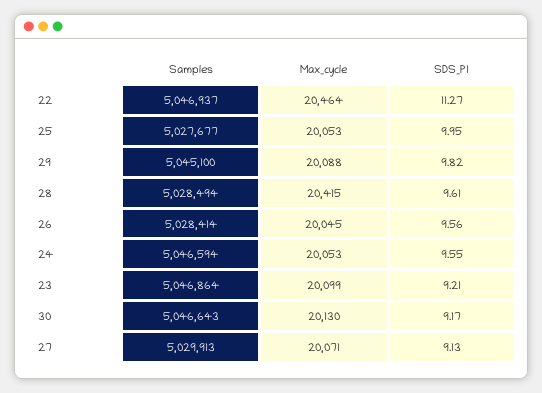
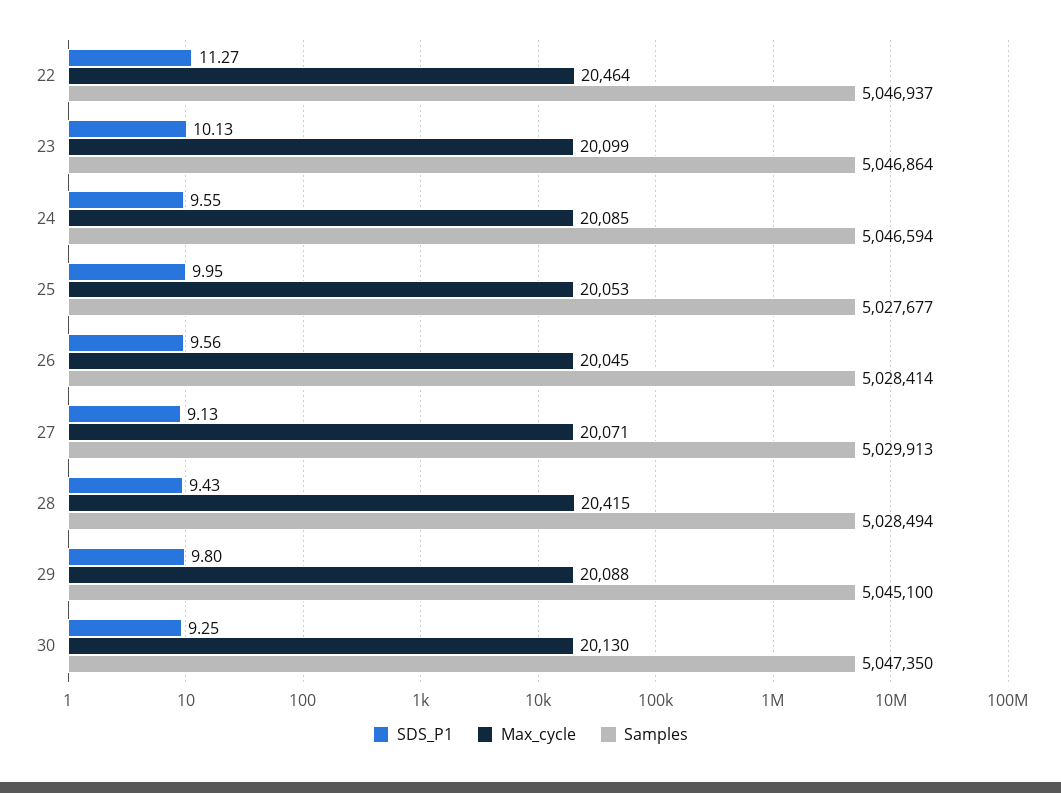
SDS_P1, 29: 9.82 -> 9.8
SDS_P1, 28: 9.61 -> 9.43
Max_cycle, 24: 20053 -> 20085
SDS_P1, 23: 9.21 -> 10.13
Samples, 30: 5046643 -> 5047350
SDS_P1, 30: 9.17 -> 9.25

